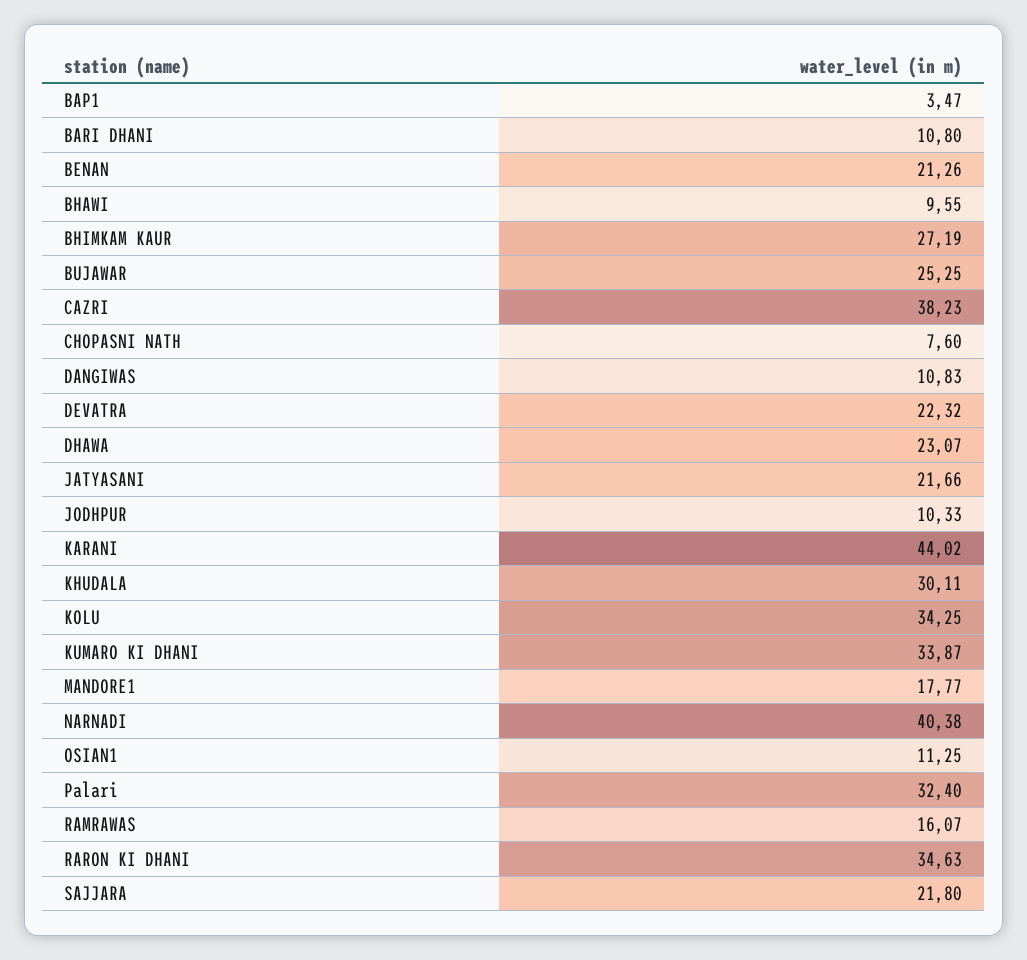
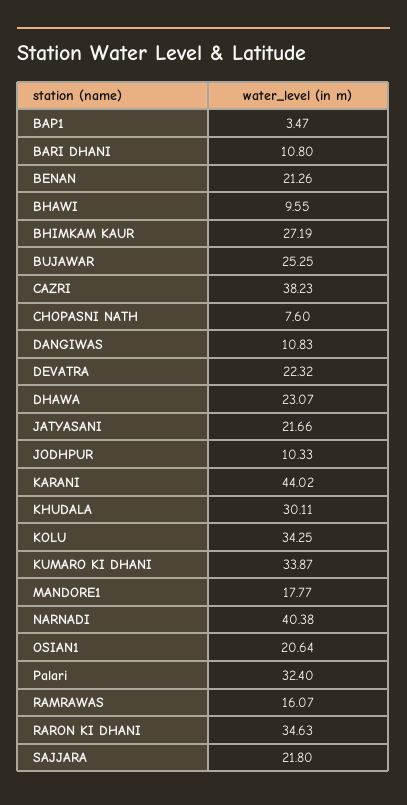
OSIAN1: 11.25 -> 20.64

